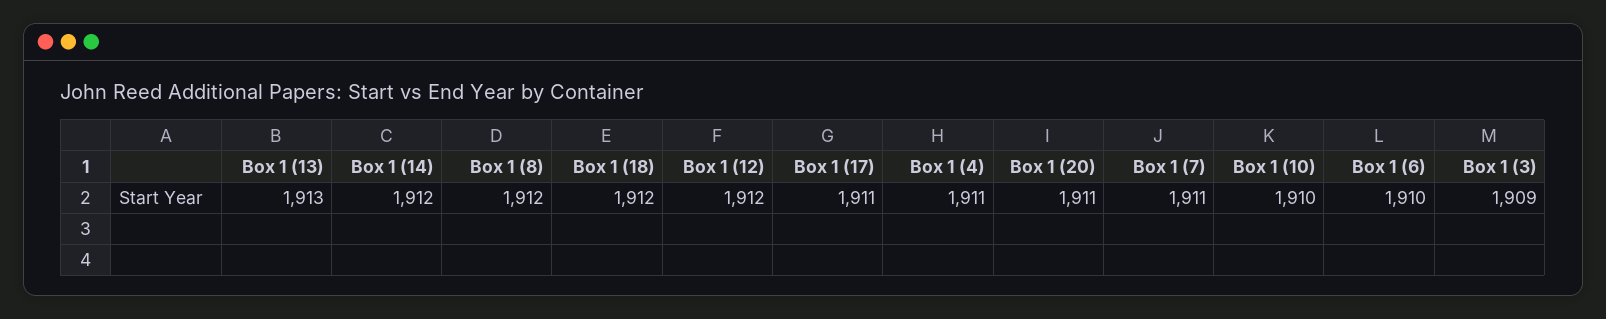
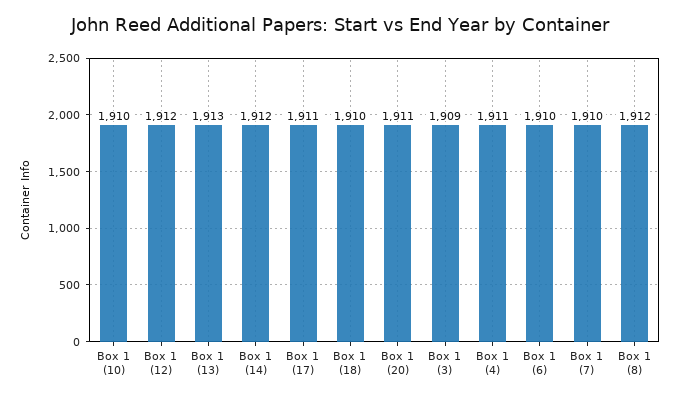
Box 1 (18): 1912 -> 1910
Box 1 (7): 1911 -> 1910

